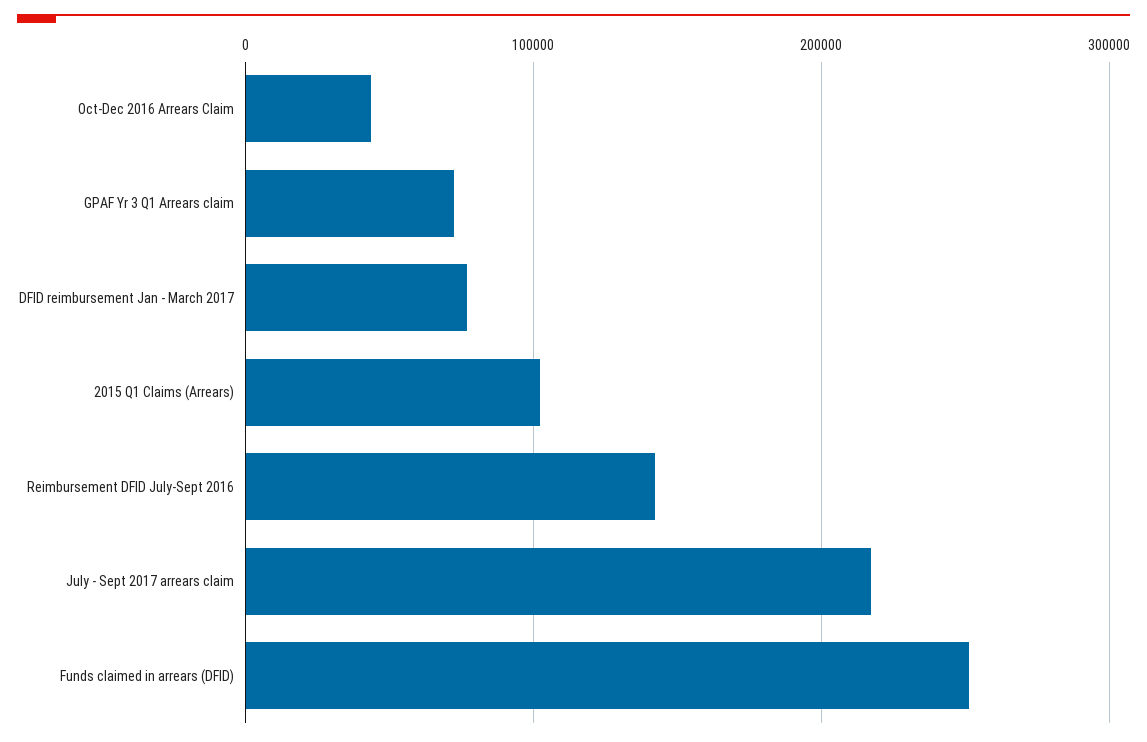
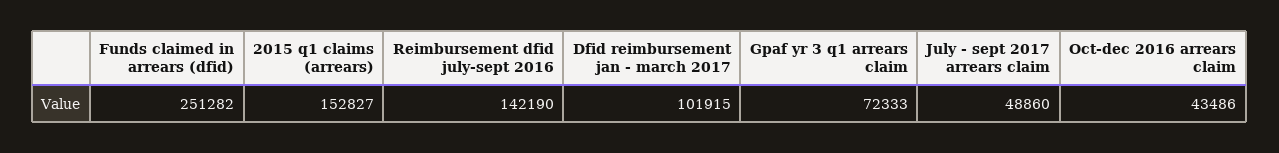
DFID reimbursement Jan - March 2017: 80000 -> 101915
2015 Q1 Claims (Arrears): 100000 -> 152827
July - Sept 2017 arrears claim: 220000 -> 48860

